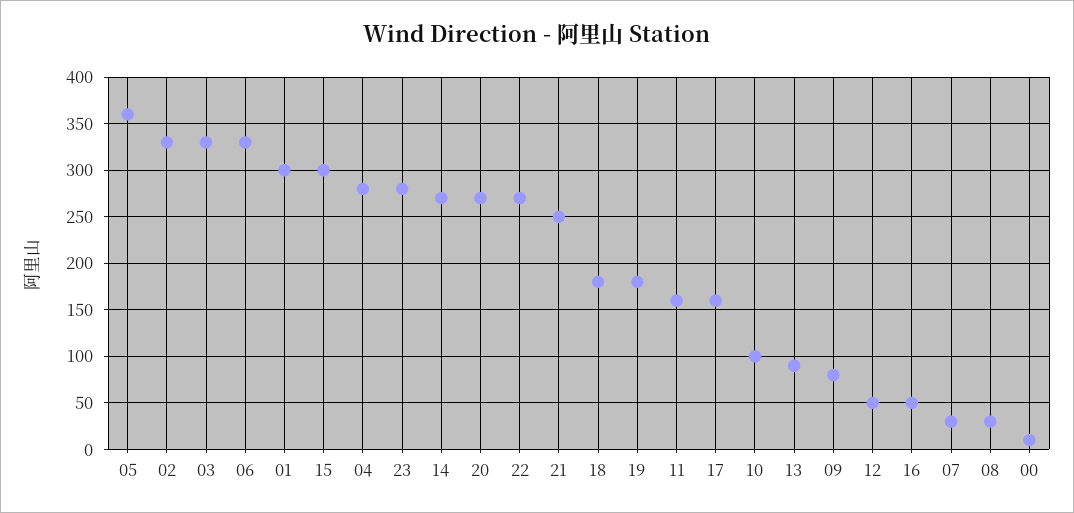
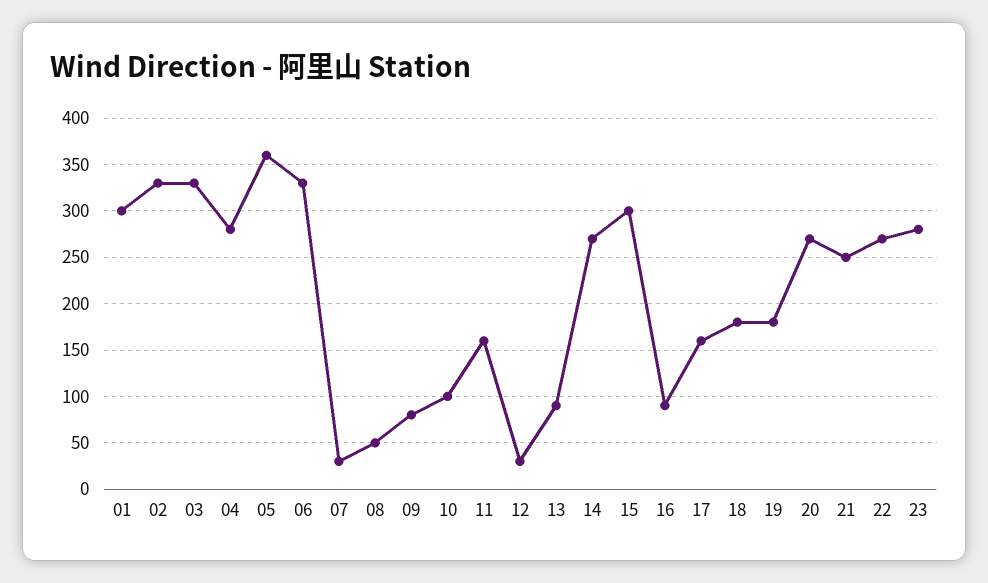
12: 50 -> 30
16: 50 -> 90
08: 30 -> 50
00: 10 -> none

